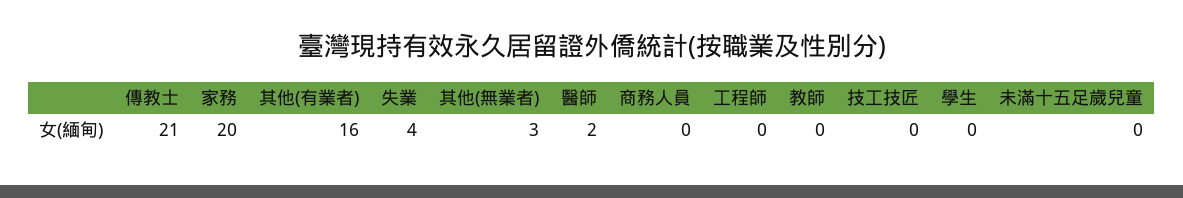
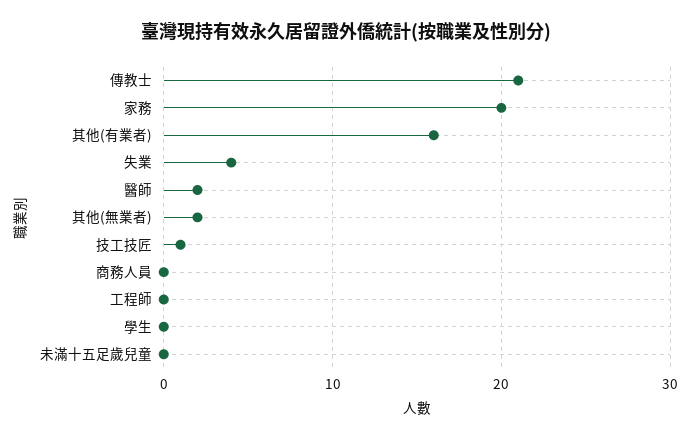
其他(無業者): 3 -> 2
教師: 0 -> none
技工技匠: 0 -> 1

